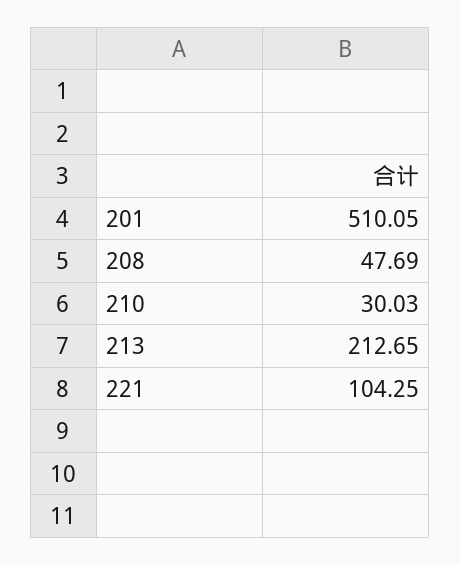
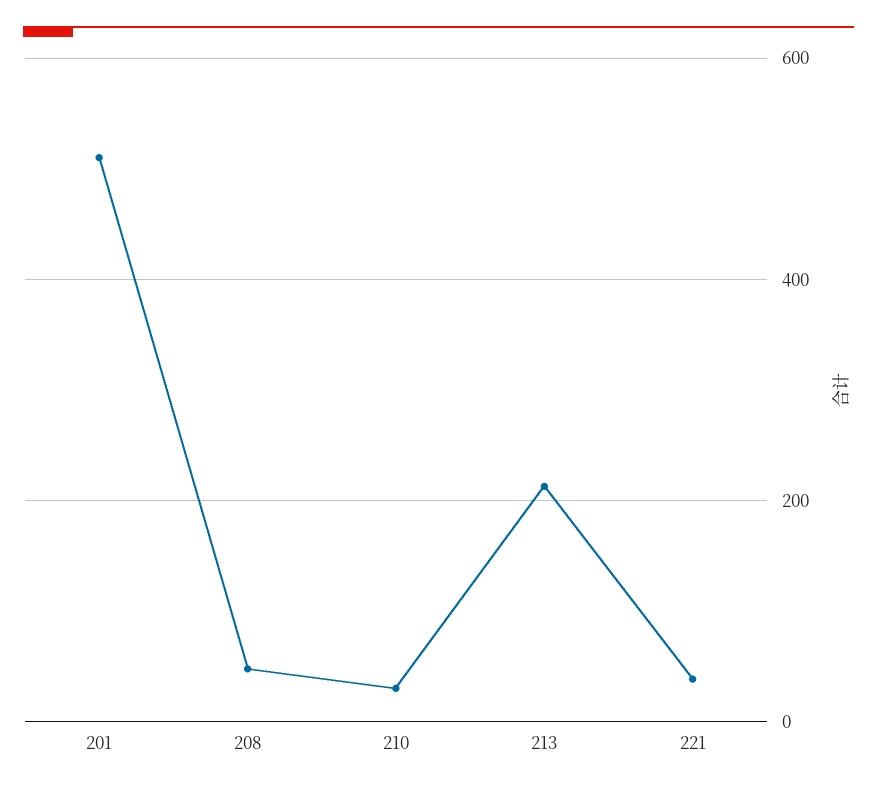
221: 104.25 -> 40

